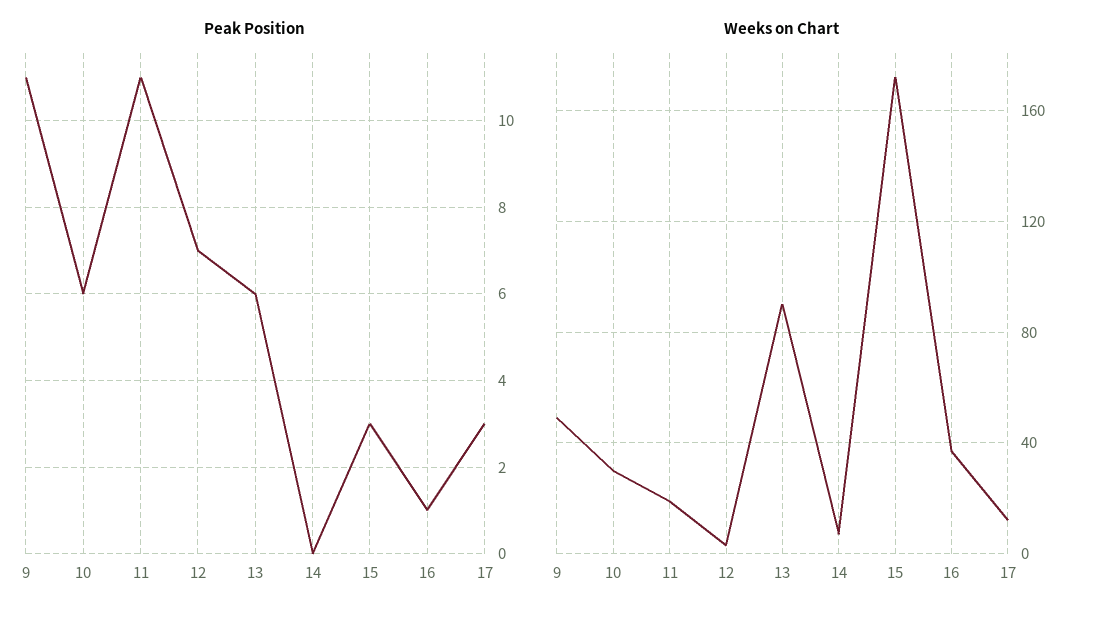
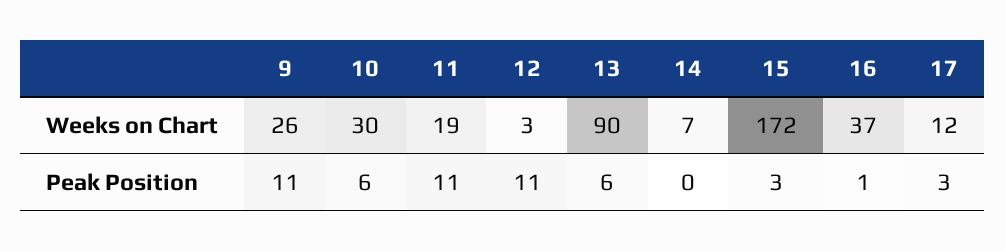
Peak Position, 12: 7 -> 11
Weeks on Chart, 9: 50 -> 26

